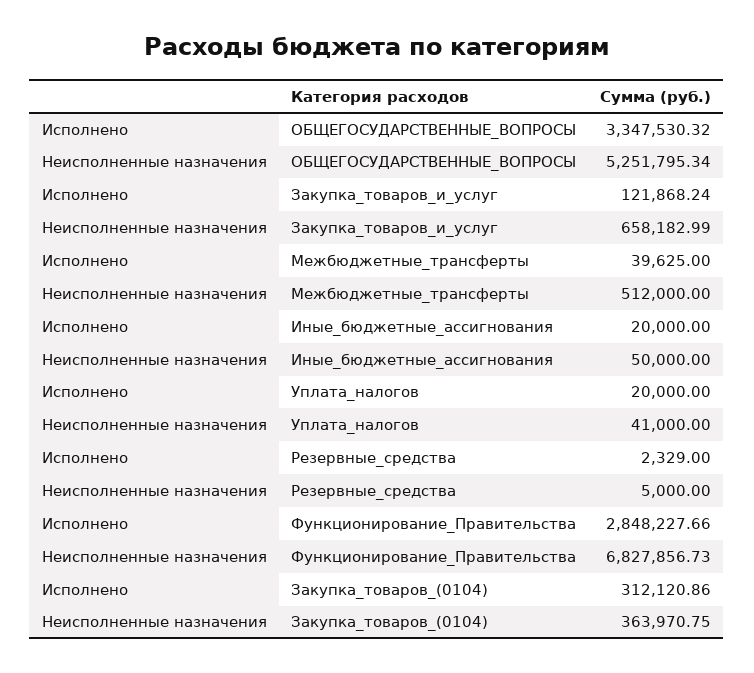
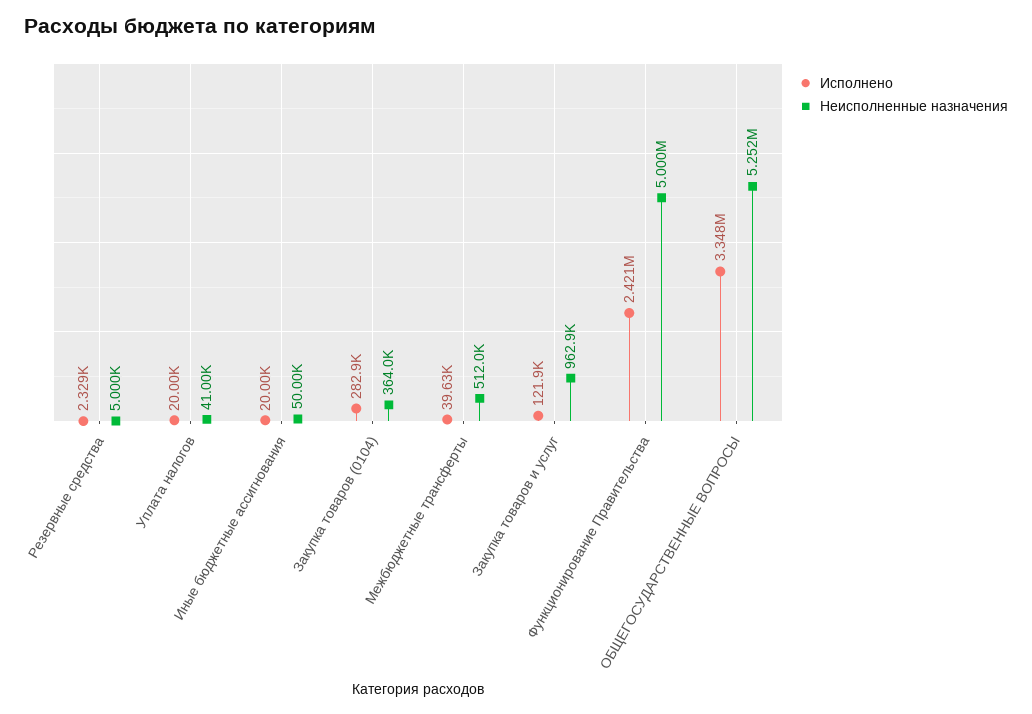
Неисполненные назначения, Закупка_товаров_и_услуг: 658182.99 -> 962900
Исполнено, Функционирование_Правительства: 2848227.66 -> 2421000
Неисполненные назначения, Функционирование_Правительства: 6827856.73 -> 5000000
Исполнено, Закупка_товаров_(0104): 312120.86 -> 282900

